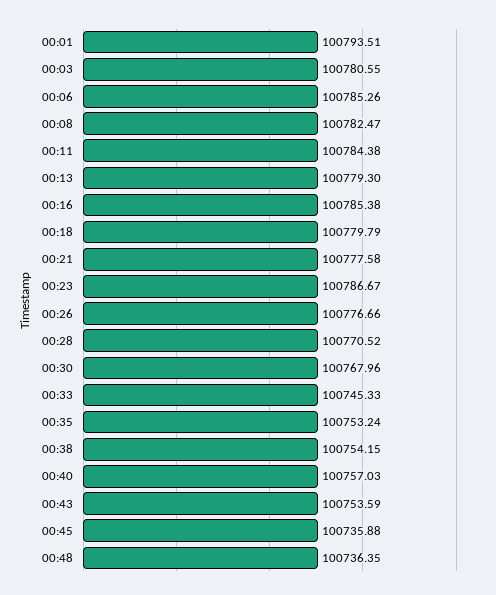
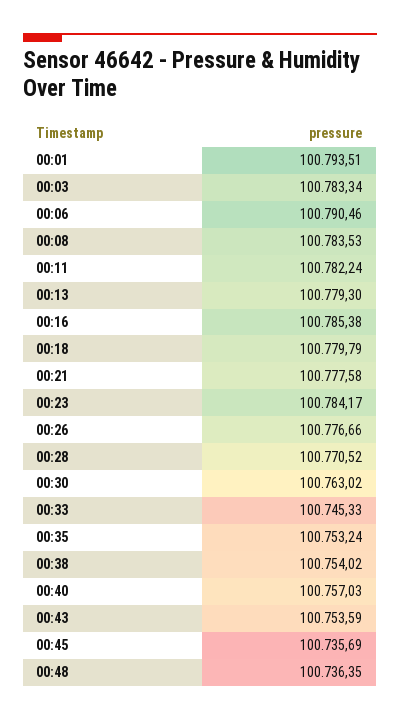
00:03: 100780.55 -> 100783.34
00:06: 100785.26 -> 100790.46
00:08: 100782.47 -> 100783.53
00:11: 100784.38 -> 100782.24
00:23: 100786.67 -> 100784.17
00:30: 100767.96 -> 100763.02
00:38: 100754.15 -> 100754.02
00:45: 100735.88 -> 100735.69

